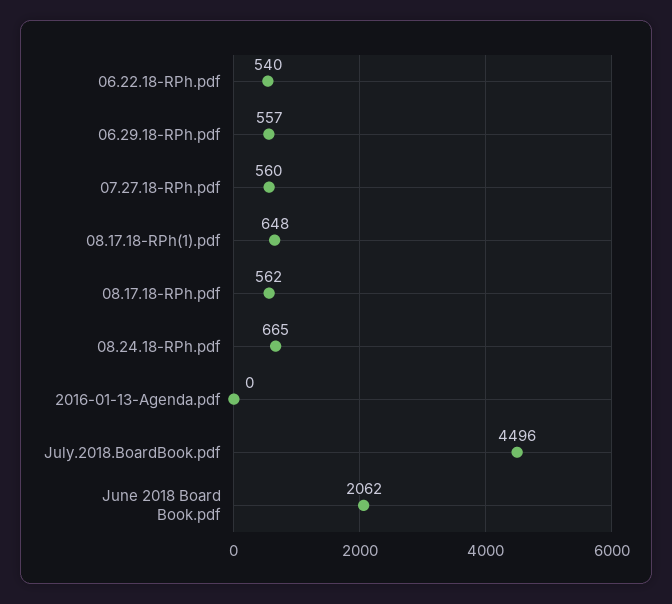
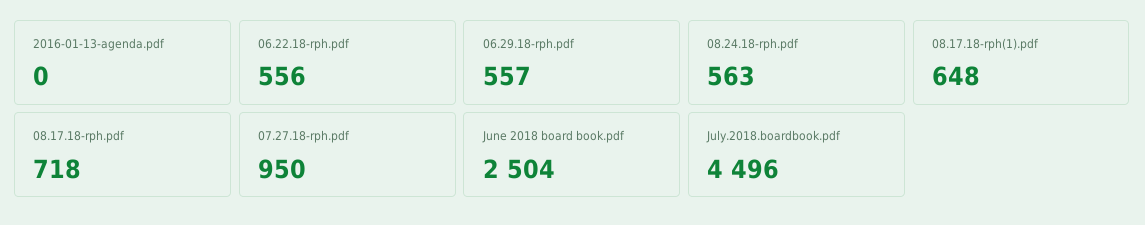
06.22.18-RPh.pdf: 540 -> 556
07.27.18-RPh.pdf: 560 -> 950
08.17.18-RPh.pdf: 562 -> 718
08.24.18-RPh.pdf: 665 -> 563
June 2018 Board Book.pdf: 2062 -> 2504

